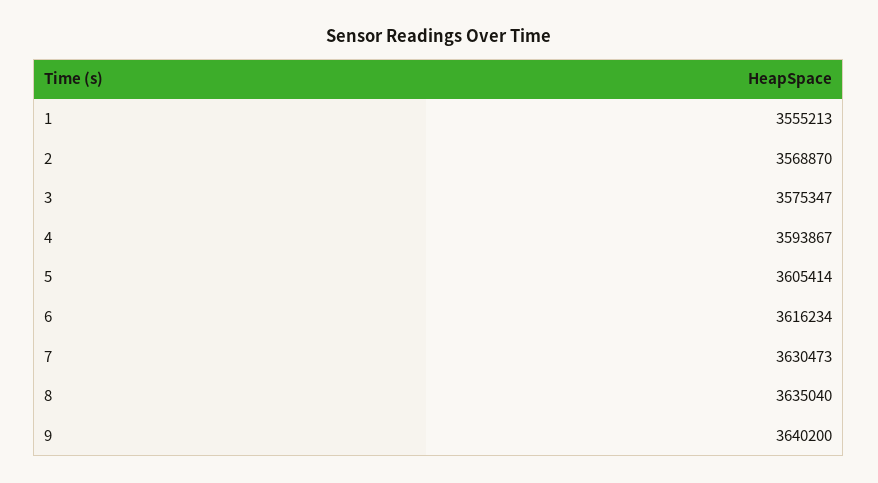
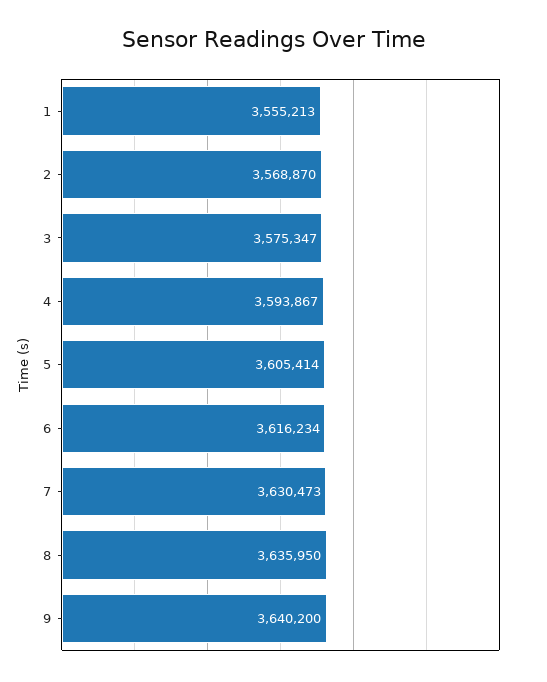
8: 3635040 -> 3635950

